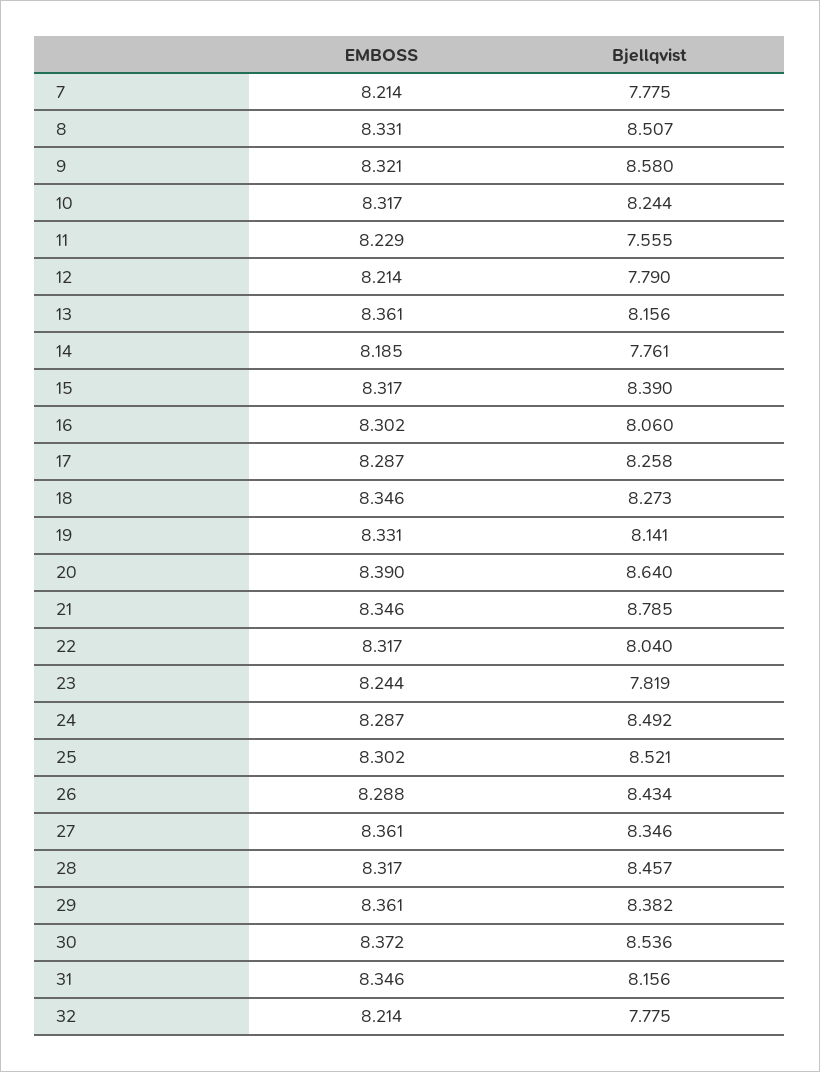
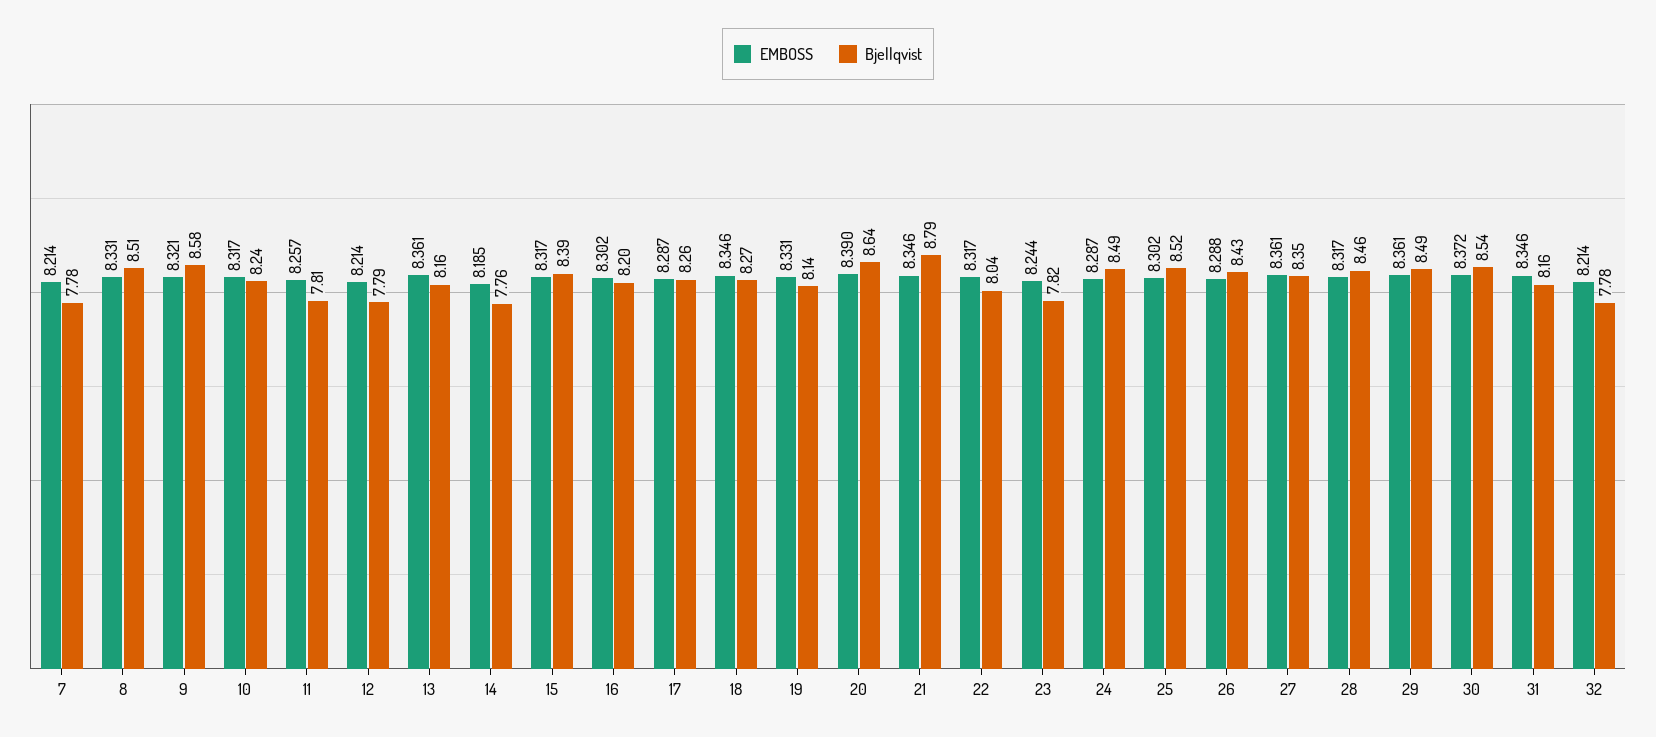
EMBOSS, 11: 8.229 -> 8.257
Bjellqvist, 11: 7.555 -> 7.81
Bjellqvist, 16: 8.06 -> 8.2
Bjellqvist, 29: 8.382 -> 8.49

